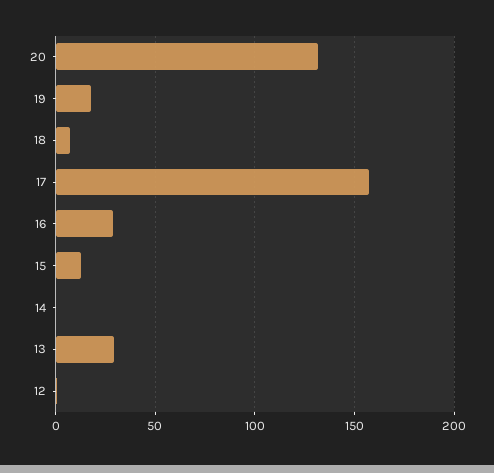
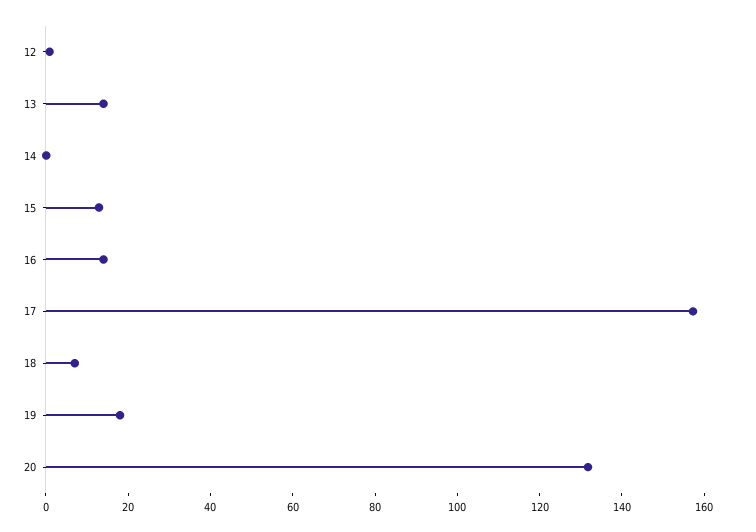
16: 30 -> 15
13: 30 -> 15

